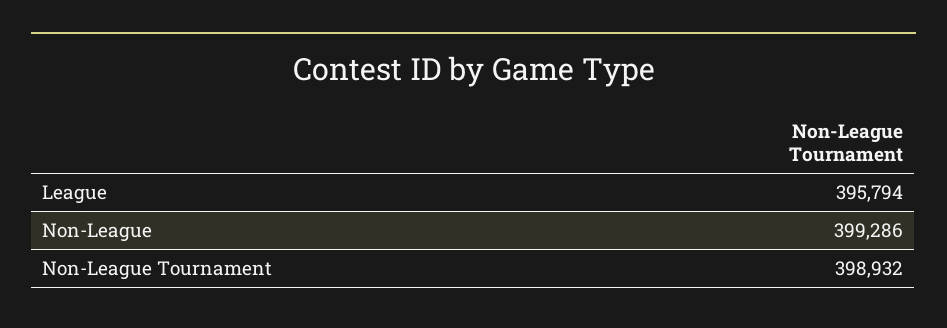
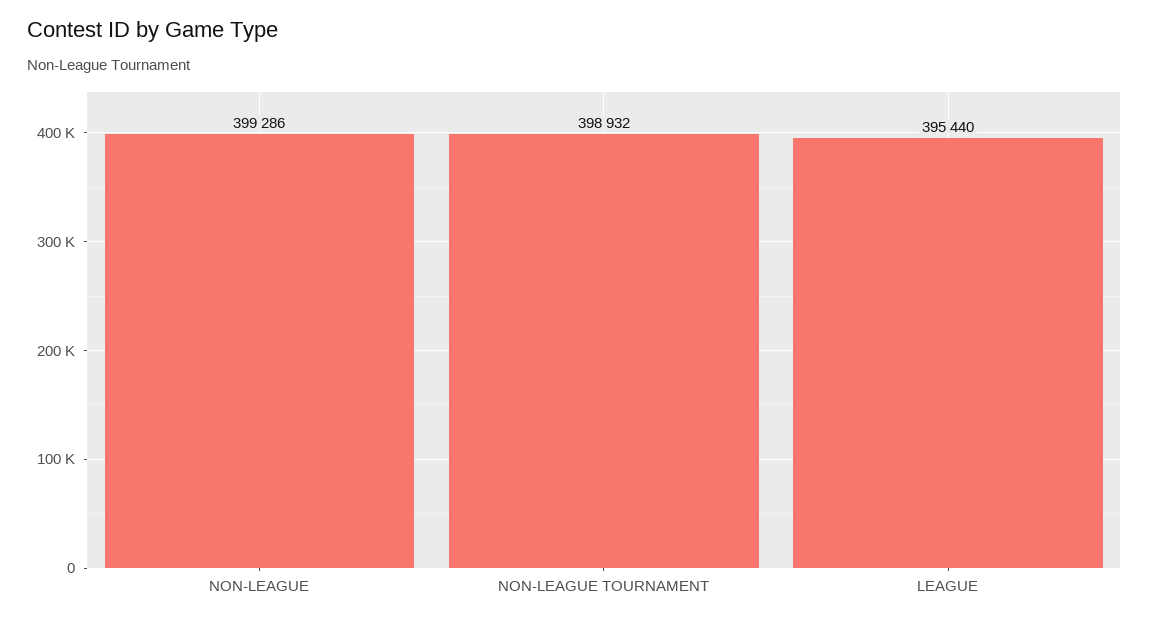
League: 395794 -> 395440

